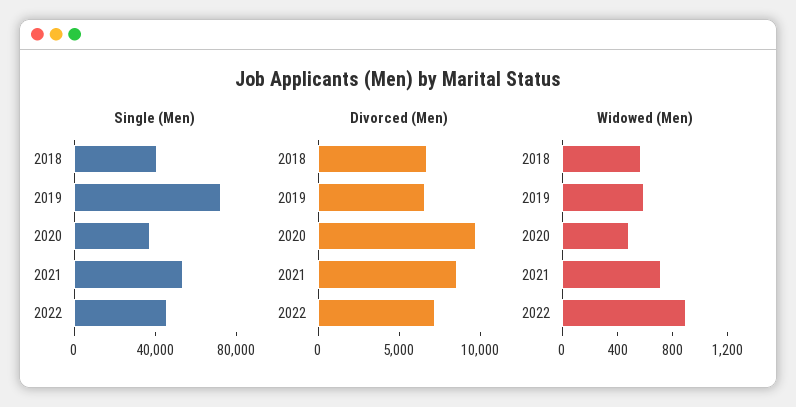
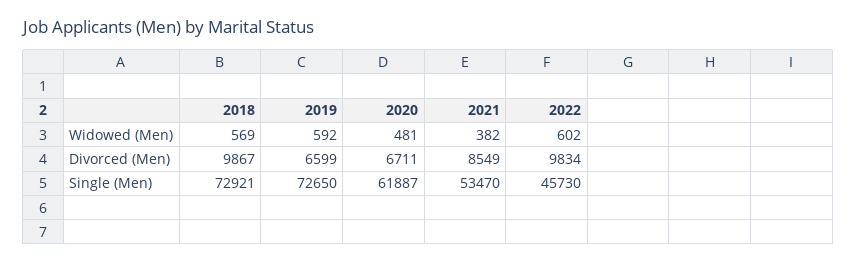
Single (Men), 2018: 40000 -> 72921
Single (Men), 2020: 40000 -> 61887
Divorced (Men), 2018: 7000 -> 9867
Divorced (Men), 2020: 10000 -> 6711
Divorced (Men), 2022: 7000 -> 9834
Widowed (Men), 2021: 700 -> 382
Widowed (Men), 2022: 900 -> 602

